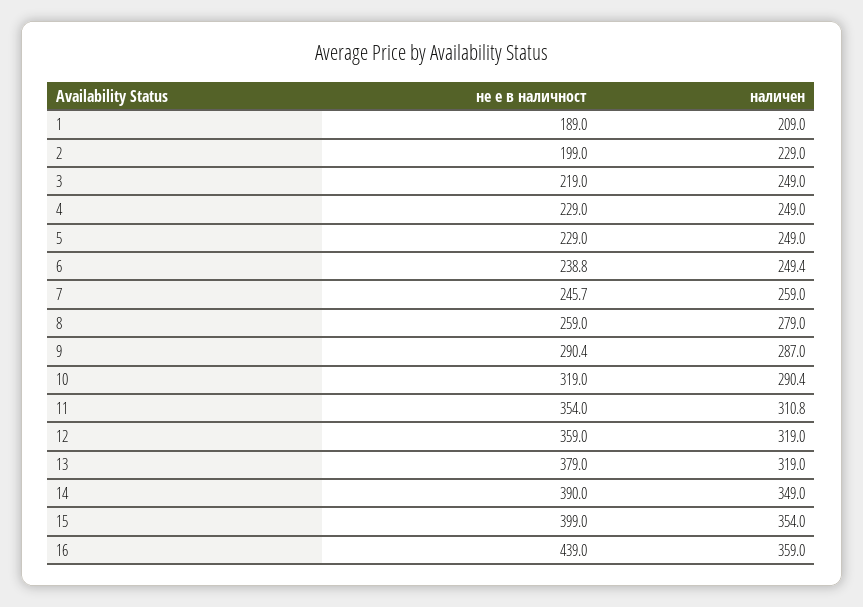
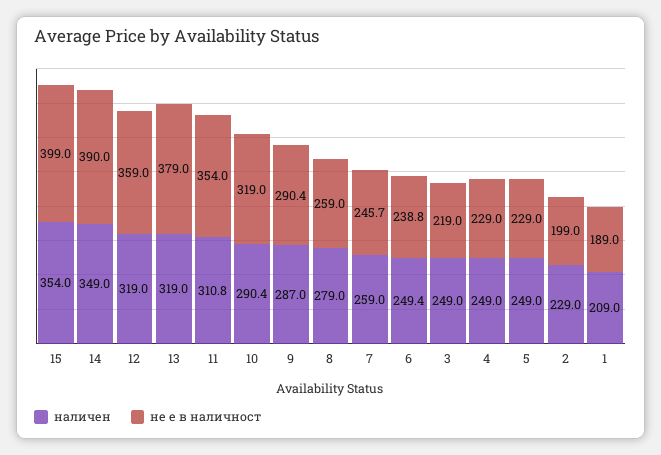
не е в наличност, 16: 439 -> none
наличен, 16: 359 -> none

